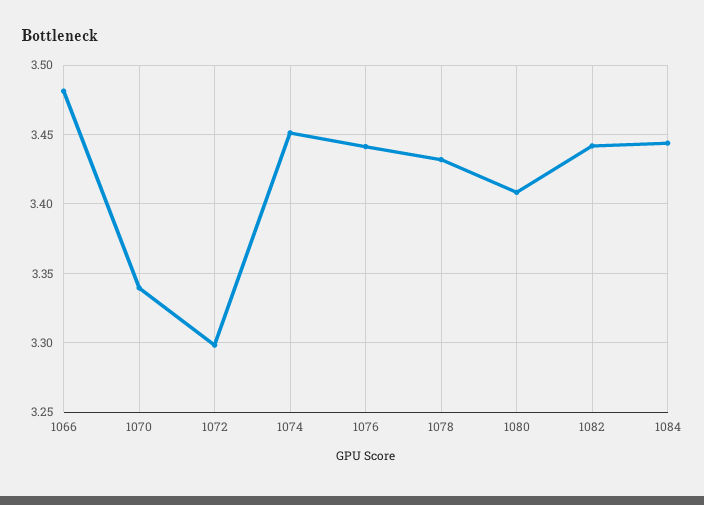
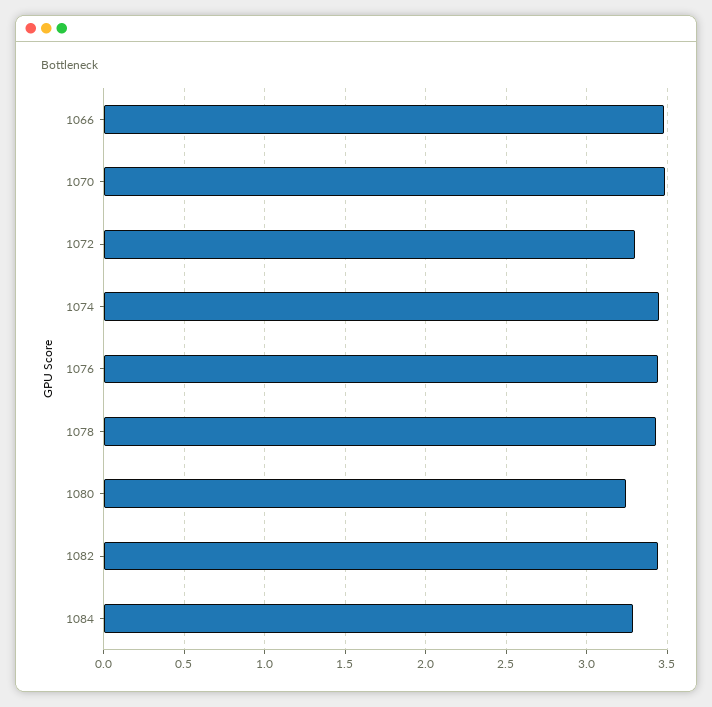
1070: 3.34 -> 3.5
1080: 3.41 -> 3.25
1084: 3.445 -> 3.3

